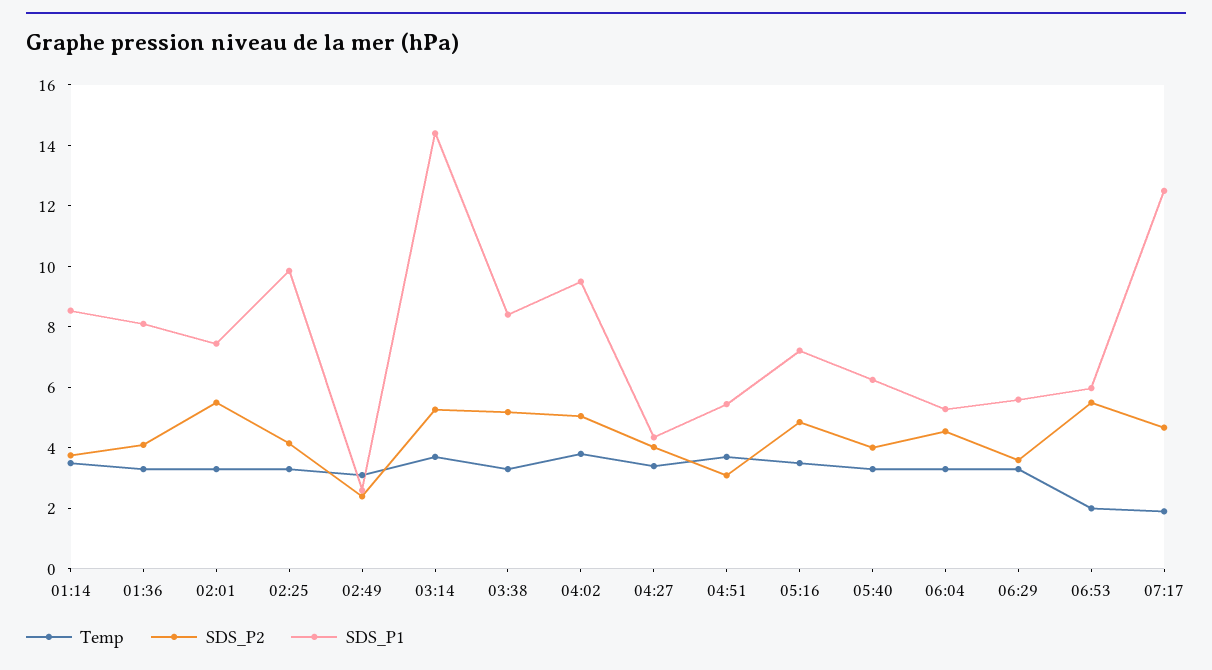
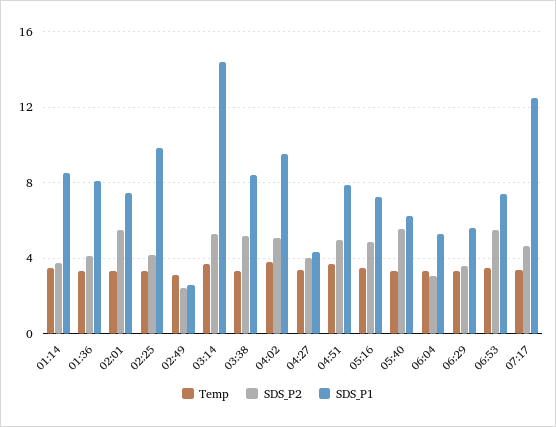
SDS_P2, 04:51: 3 -> 5
SDS_P1, 04:51: 5.5 -> 8
SDS_P2, 05:40: 4 -> 5.5
SDS_P2, 06:04: 4.5 -> 3
Temp, 06:53: 2 -> 3.5
SDS_P1, 06:53: 6 -> 7.5
Temp, 07:17: 2 -> 3.5

